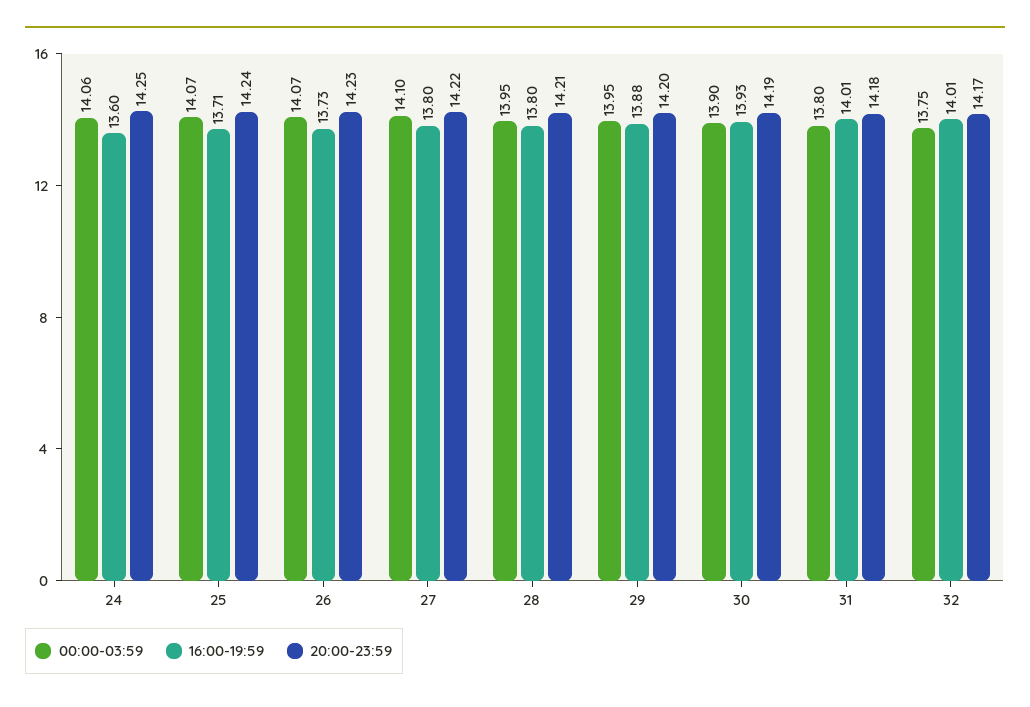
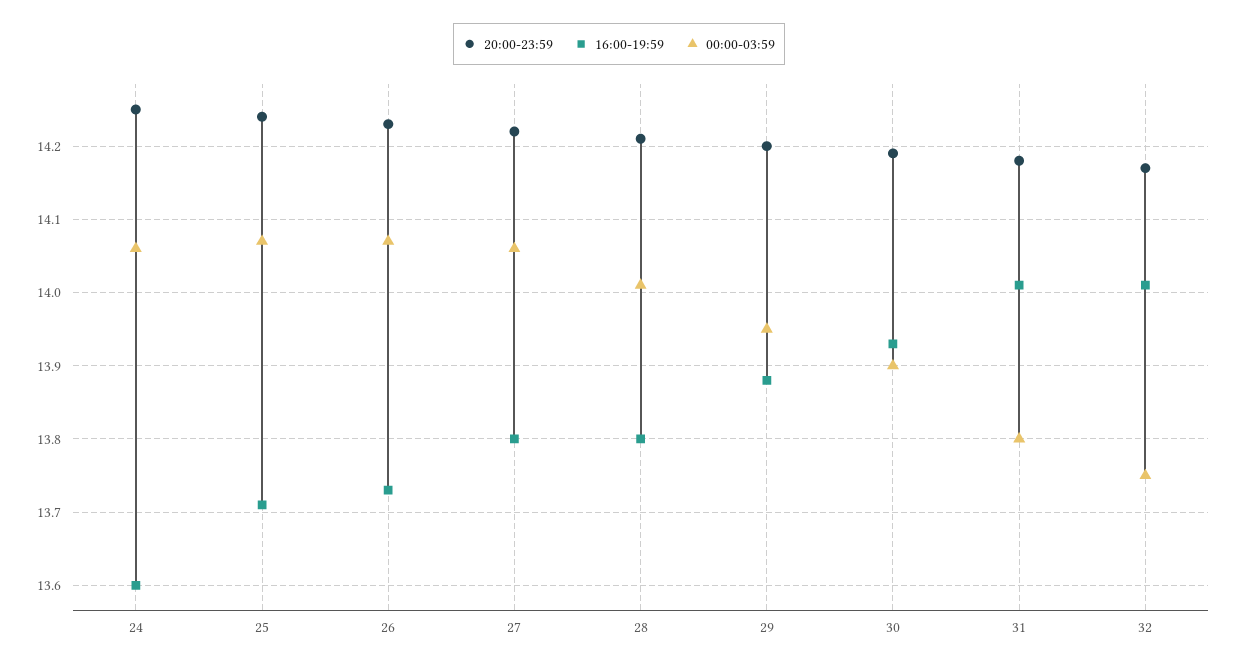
00:00-03:59, 27: 14.1 -> 14.06
00:00-03:59, 28: 13.95 -> 14.01

